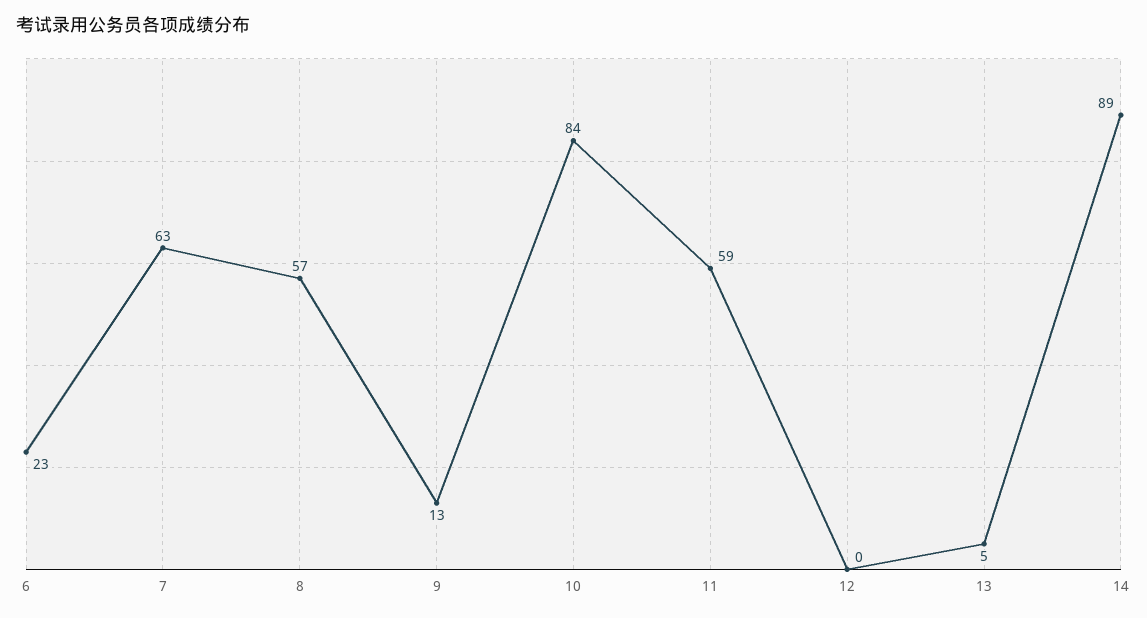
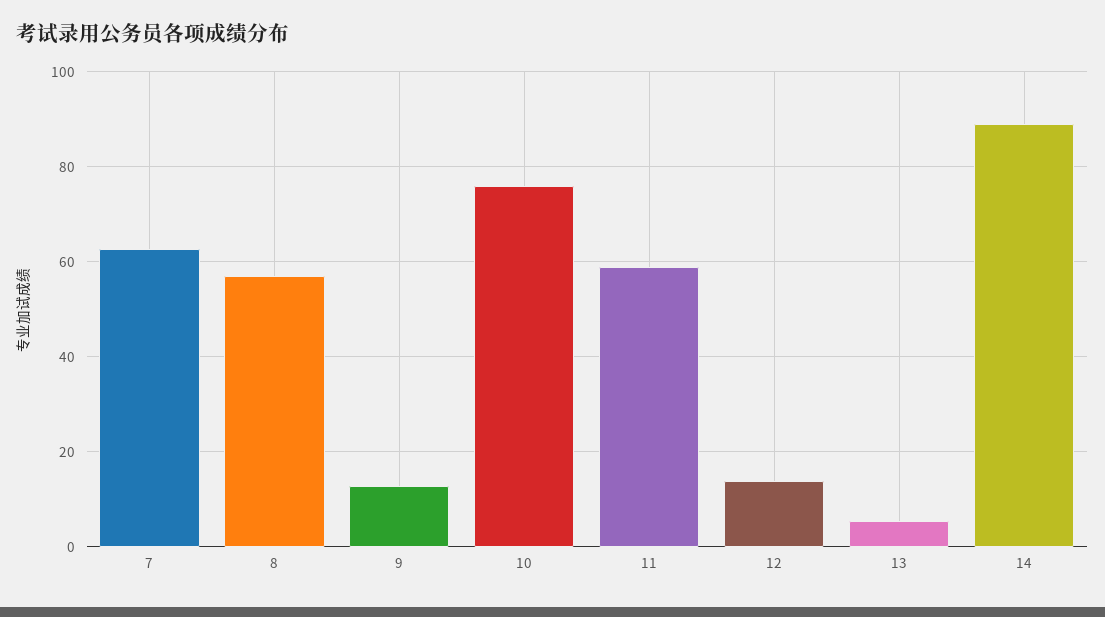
6: 23 -> none
10: 84 -> 76
12: 0 -> 14

